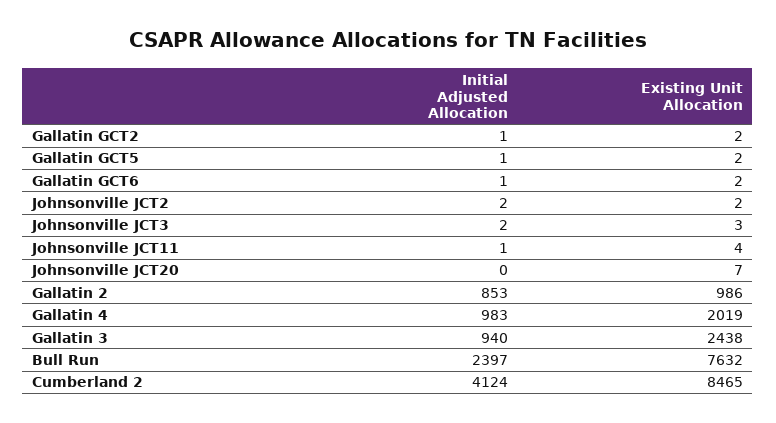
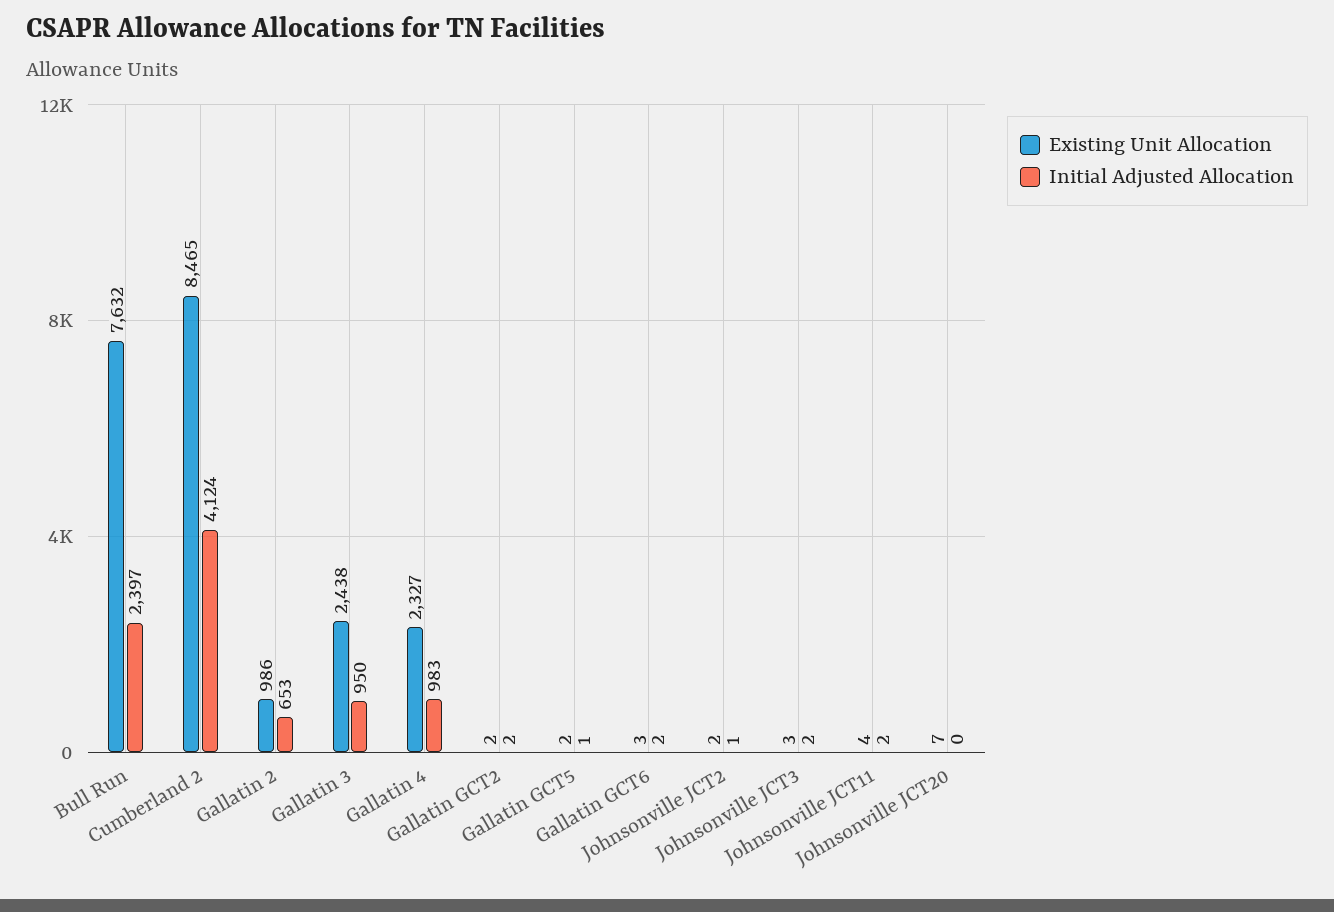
Initial Adjusted Allocation, Gallatin GCT2: 1 -> 2
Initial Adjusted Allocation, Gallatin GCT6: 1 -> 2
Existing Unit Allocation, Gallatin GCT6: 2 -> 3
Initial Adjusted Allocation, Johnsonville JCT2: 2 -> 1
Initial Adjusted Allocation, Johnsonville JCT11: 1 -> 2
Initial Adjusted Allocation, Gallatin 2: 853 -> 653
Existing Unit Allocation, Gallatin 4: 2019 -> 2327
Initial Adjusted Allocation, Gallatin 3: 940 -> 950

